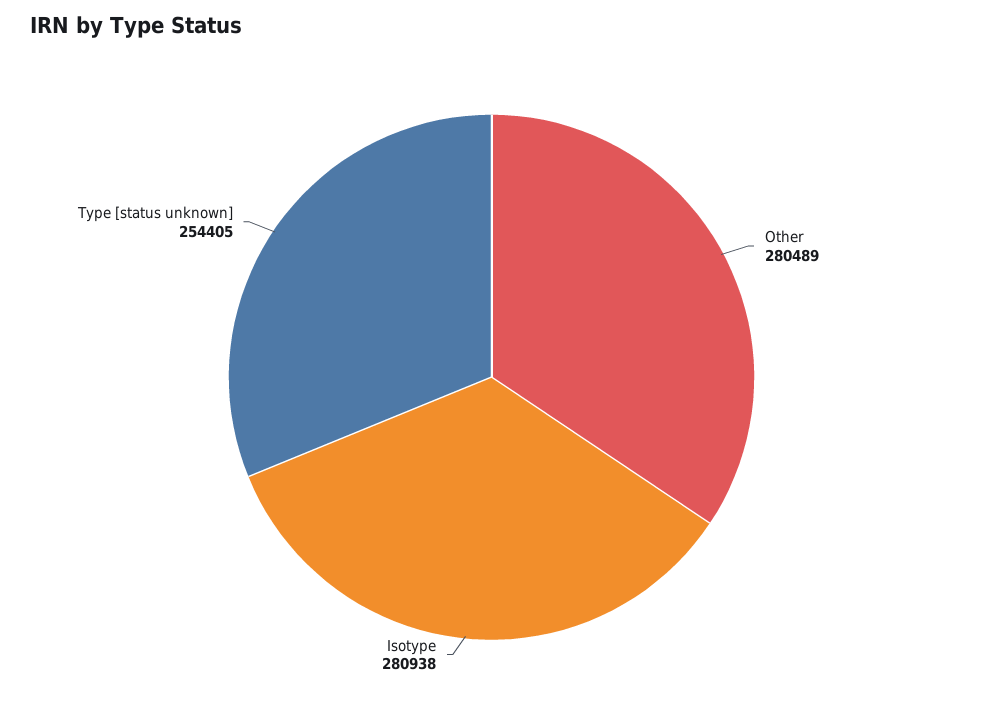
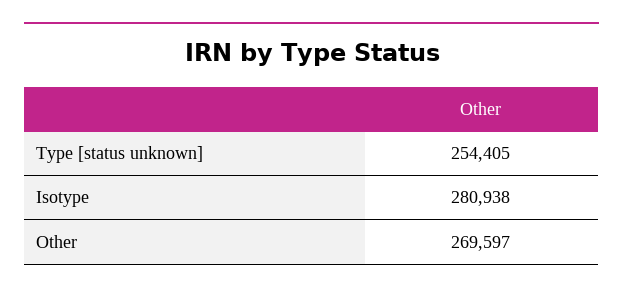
Other: 280489 -> 269597

